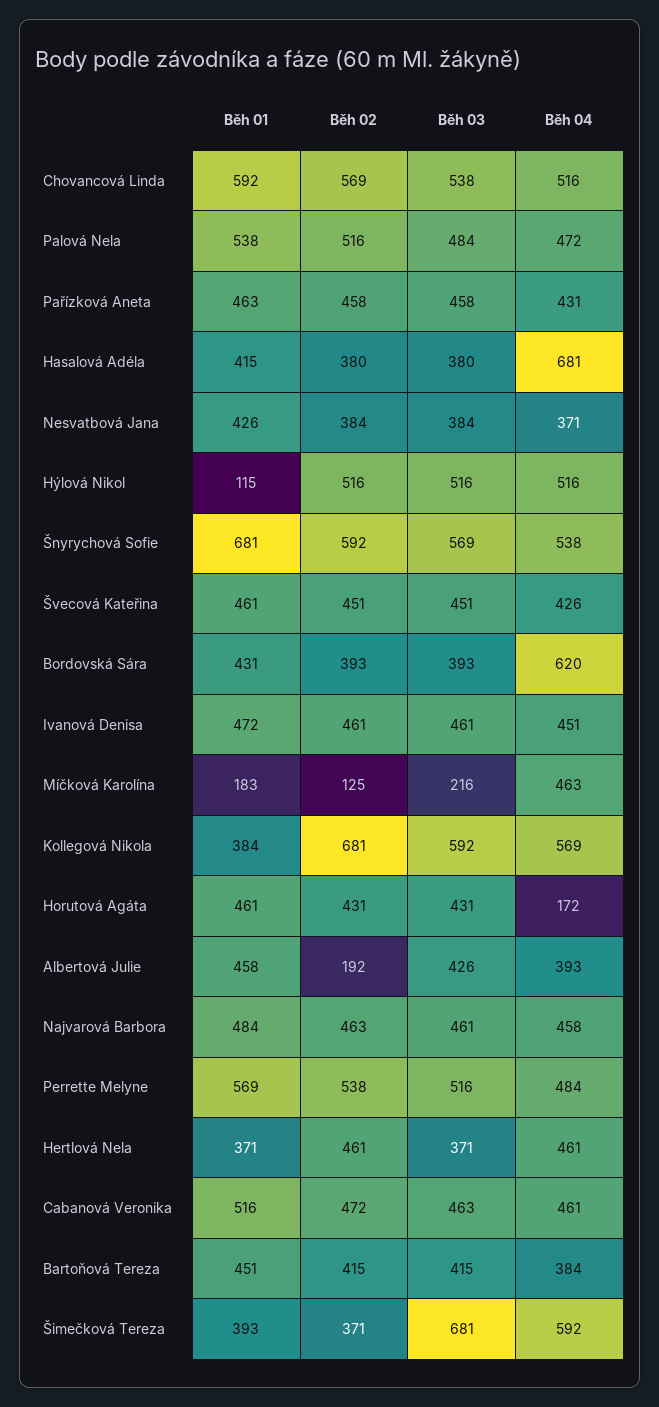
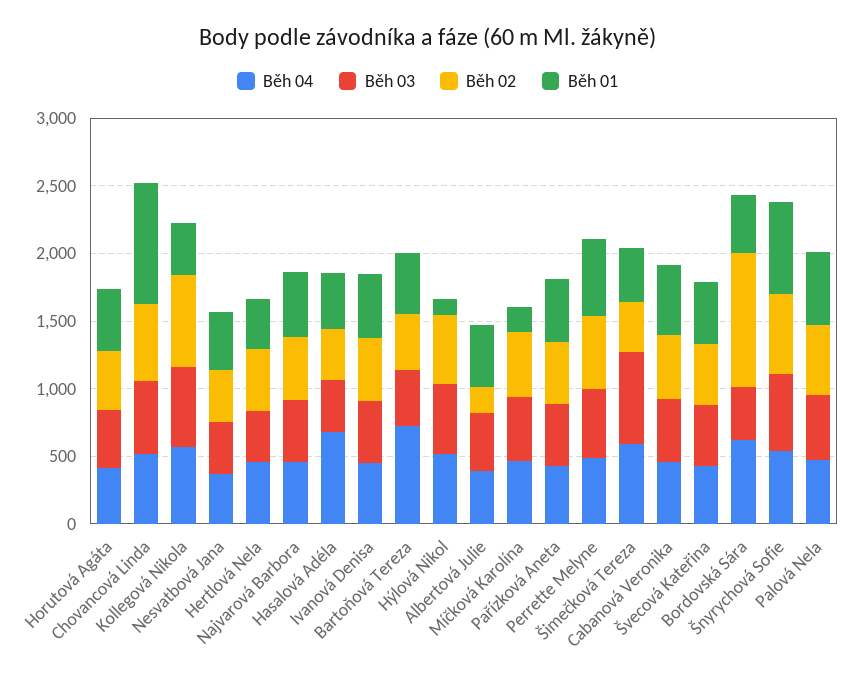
Běh 01, Chovancová Linda: 592 -> 900
Běh 02, Bordovská Sára: 393 -> 1000
Běh 02, Míčková Karolína: 125 -> 500
Běh 03, Míčková Karolína: 216 -> 500
Běh 04, Horutová Agáta: 172 -> 400
Běh 04, Bartoňová Tereza: 384 -> 700

